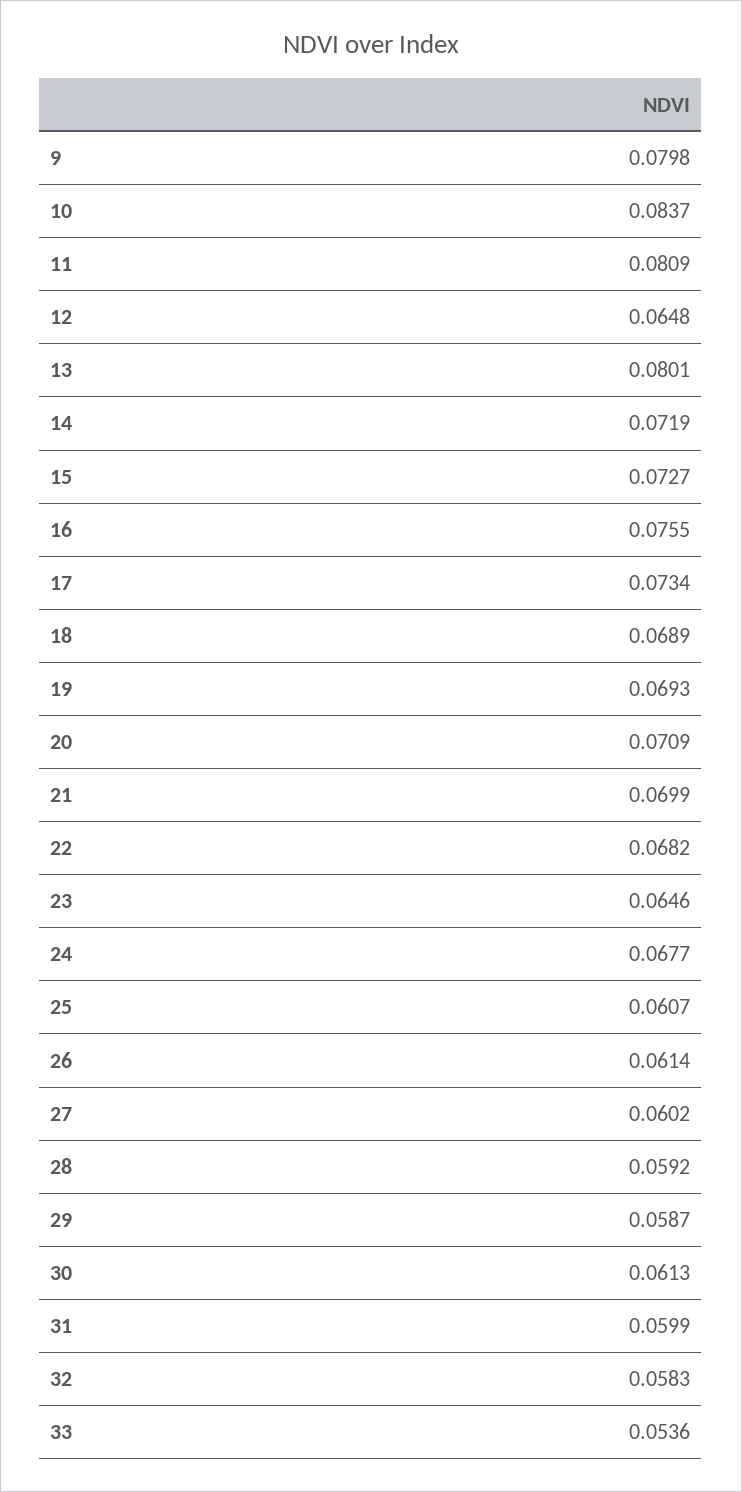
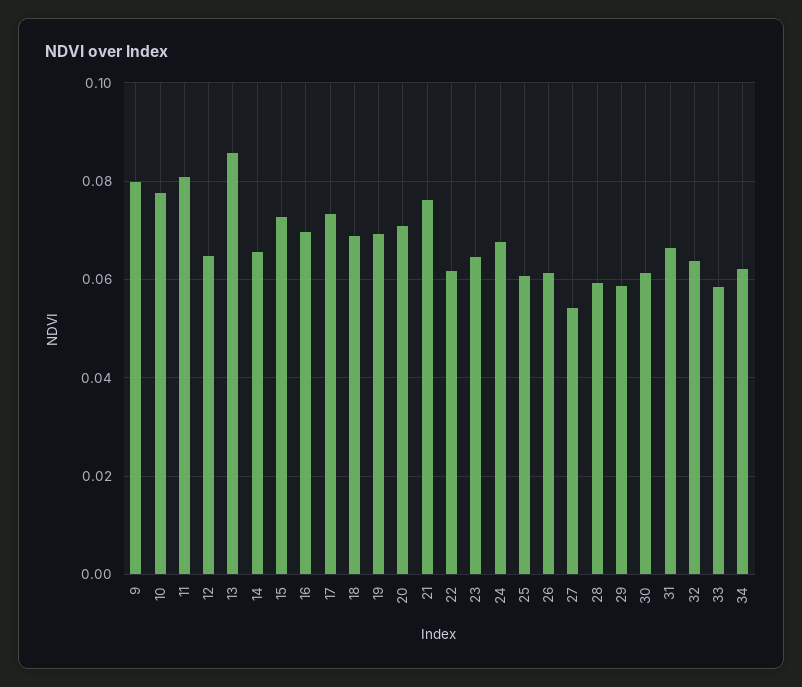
10: 0.0837 -> 0.078
13: 0.0801 -> 0.086
14: 0.0719 -> 0.066
16: 0.0755 -> 0.07
21: 0.0699 -> 0.076
22: 0.0682 -> 0.062
27: 0.0602 -> 0.054
31: 0.0599 -> 0.066
32: 0.0583 -> 0.064
33: 0.0536 -> 0.058
34: none -> 0.062

